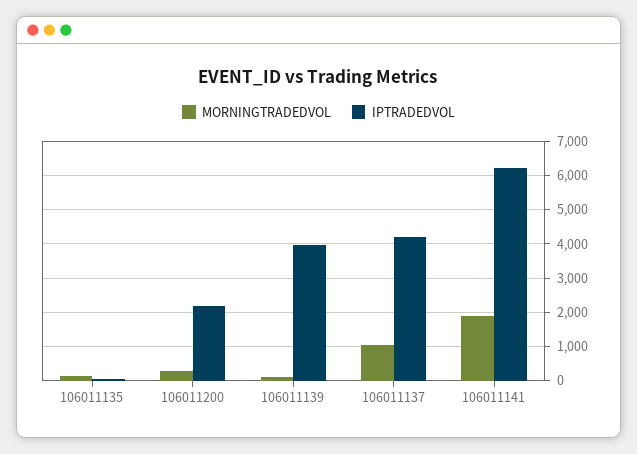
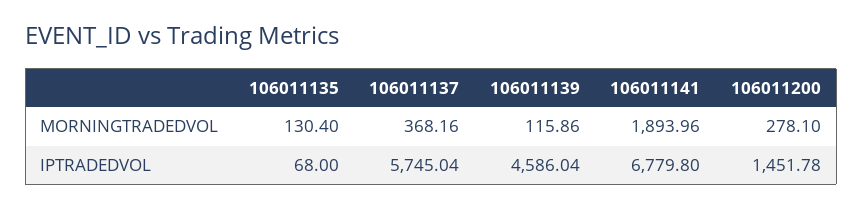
IPTRADEDVOL, 106011200: 2200 -> 1451.78
IPTRADEDVOL, 106011139: 4000 -> 4586.04
MORNINGTRADEDVOL, 106011137: 1000 -> 368.16
IPTRADEDVOL, 106011137: 4200 -> 5745.04
IPTRADEDVOL, 106011141: 6200 -> 6779.8

